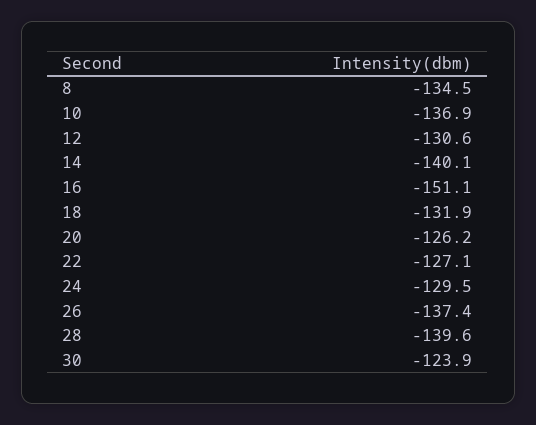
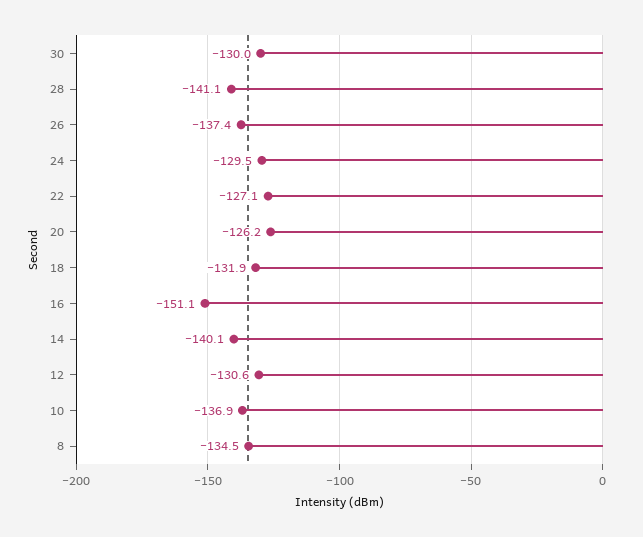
28: -139.6 -> -141.1
30: -123.9 -> -130

